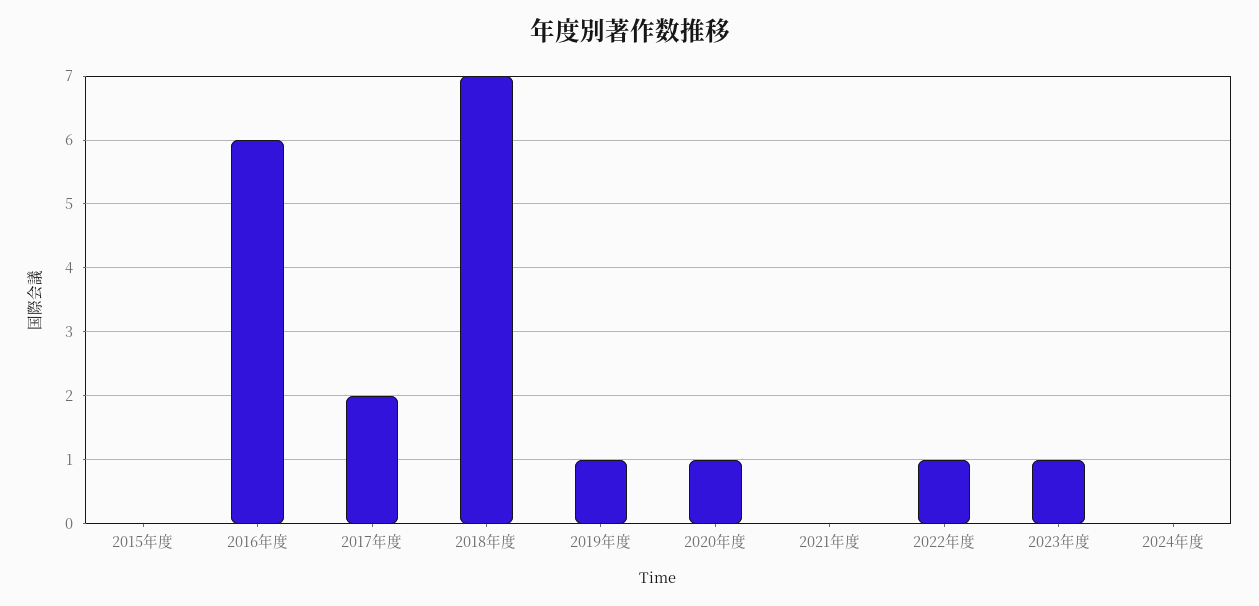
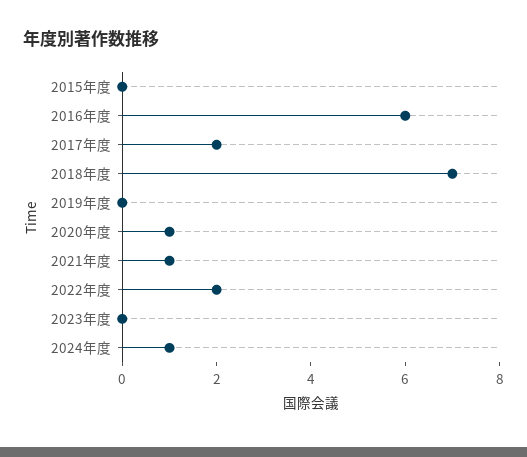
2019年度: 1 -> 0
2021年度: 0 -> 1
2022年度: 1 -> 2
2023年度: 1 -> 0
2024年度: 0 -> 1

